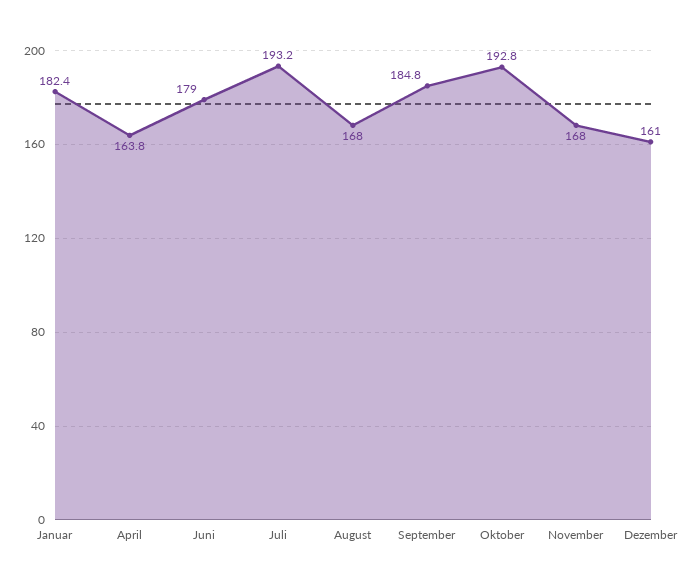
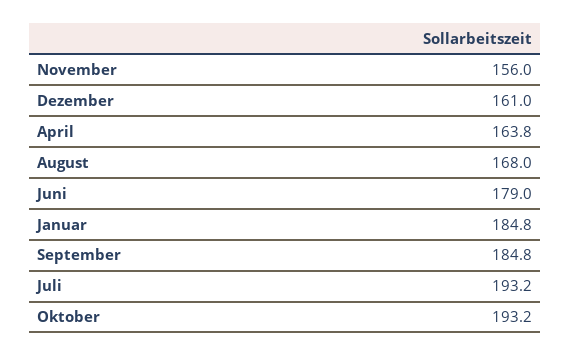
Januar: 182.4 -> 184.8
Oktober: 192.8 -> 193.2
November: 168 -> 156

